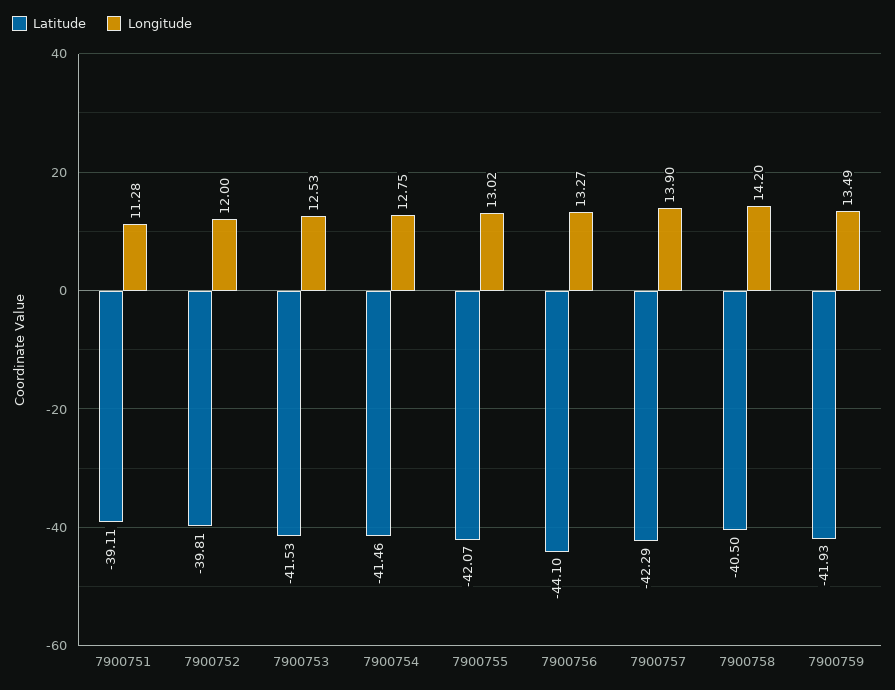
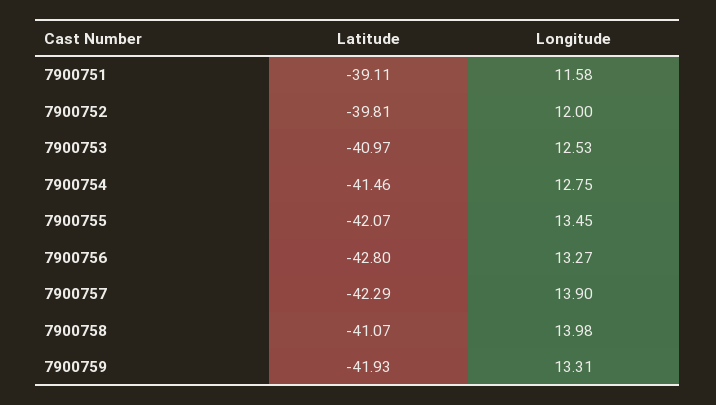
Longitude, 7900751: 11.28 -> 11.58
Latitude, 7900753: -41.53 -> -40.97
Longitude, 7900755: 13.02 -> 13.45
Latitude, 7900756: -44.1 -> -42.8
Latitude, 7900758: -40.5 -> -41.07
Longitude, 7900758: 14.2 -> 13.98
Longitude, 7900759: 13.49 -> 13.31

